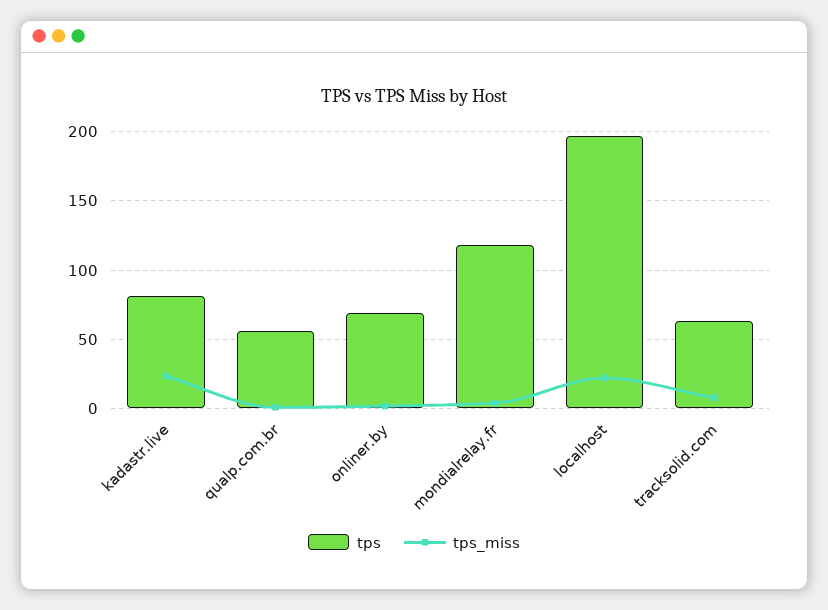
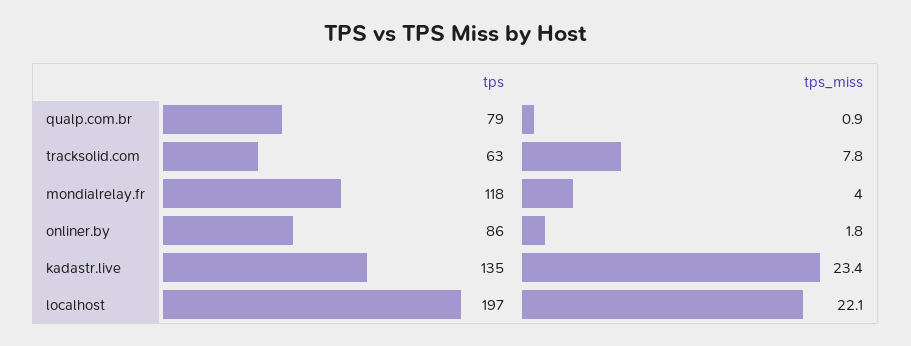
tps, kadastr.live: 80 -> 135
tps, qualp.com.br: 55 -> 79
tps, onliner.by: 70 -> 86

